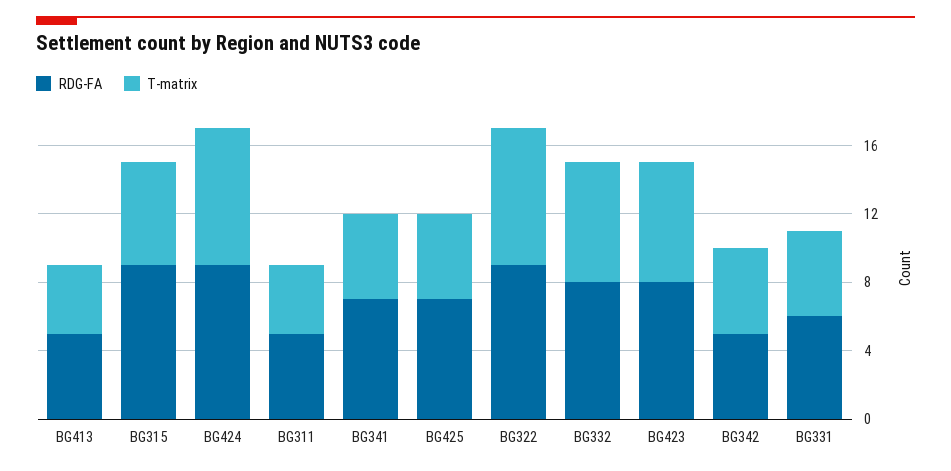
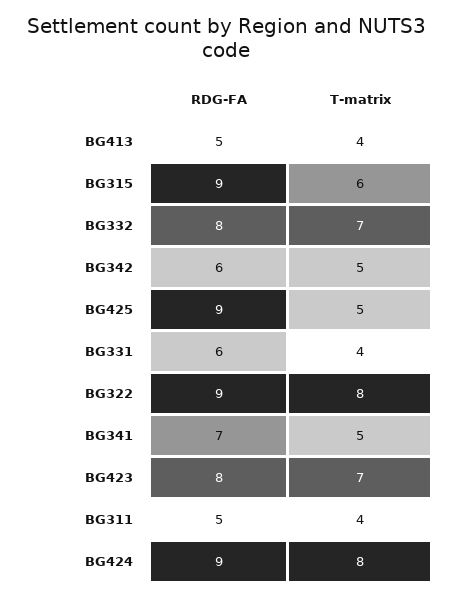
RDG-FA, BG425: 7 -> 9
RDG-FA, BG342: 5 -> 6
T-matrix, BG331: 5 -> 4

